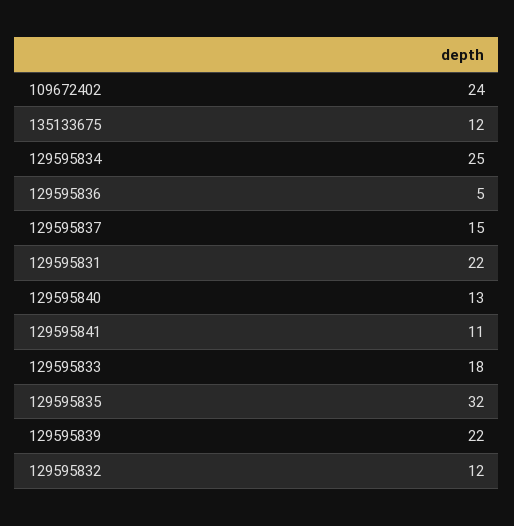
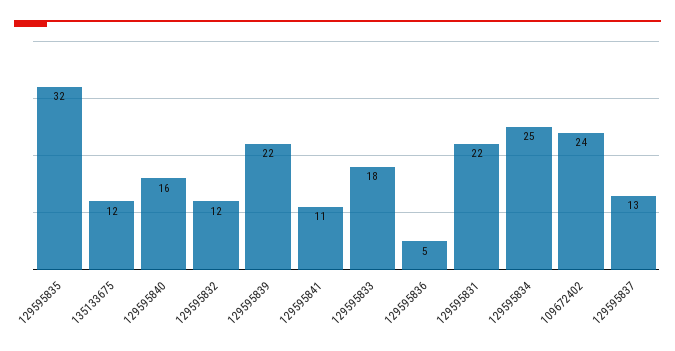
129595837: 15 -> 13
129595840: 13 -> 16

